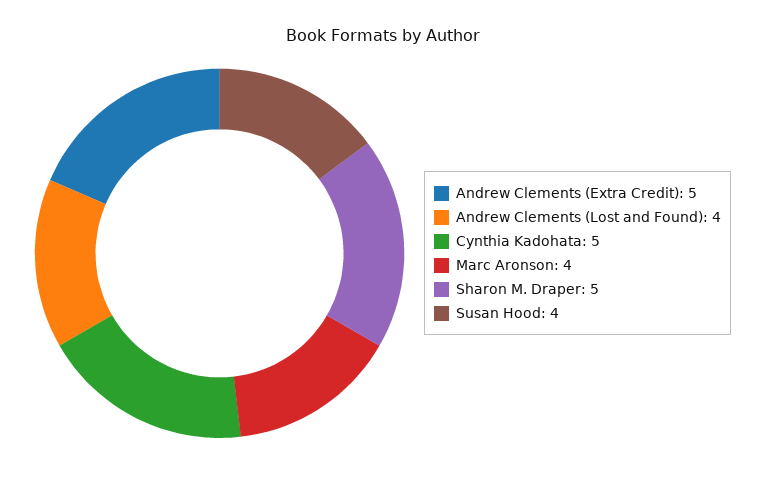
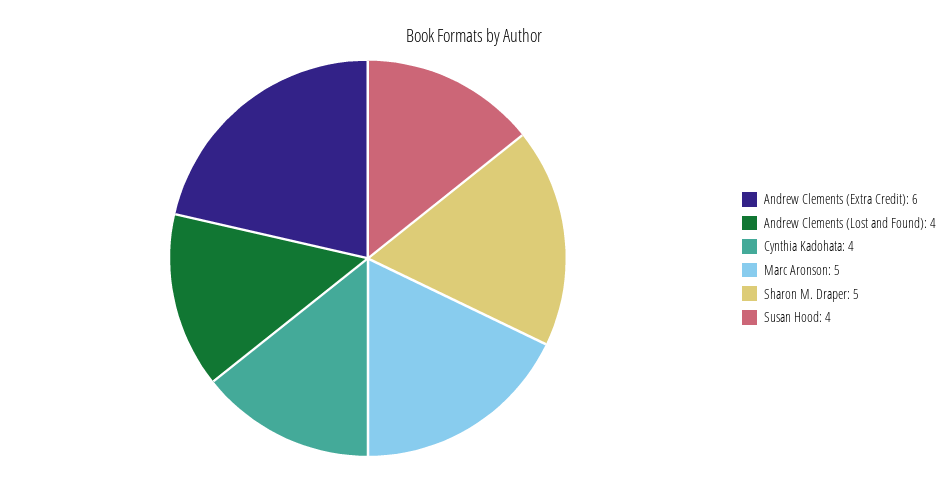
Andrew Clements (Extra Credit): 5 -> 6
Cynthia Kadohata: 5 -> 4
Marc Aronson: 4 -> 5

